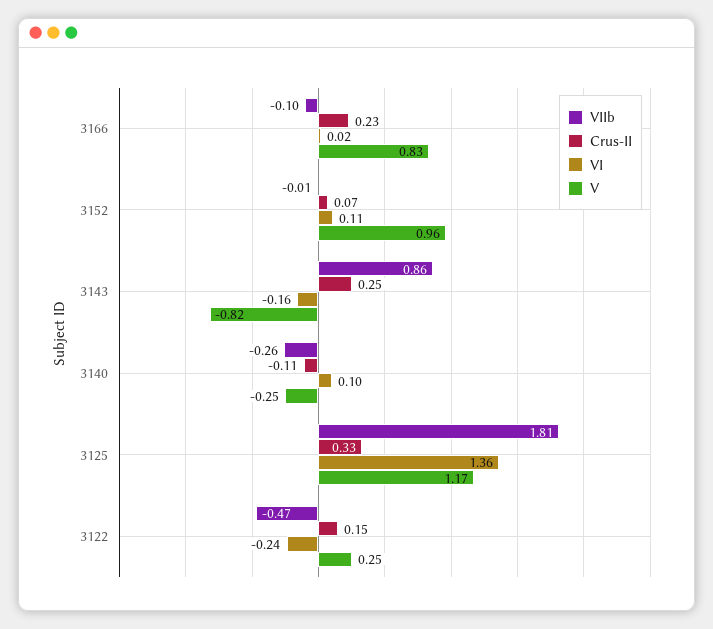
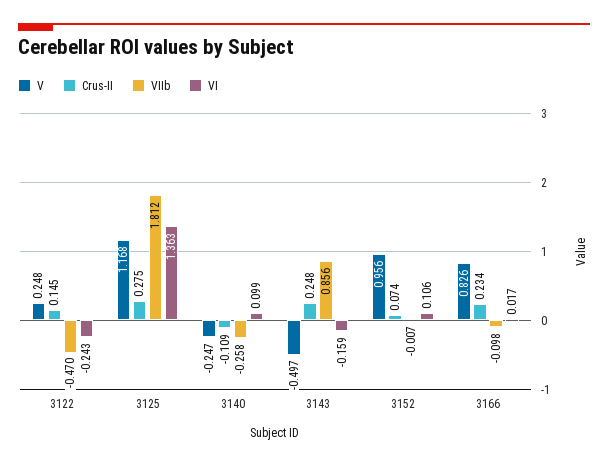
V, 3143: -0.82 -> -0.497
Crus-II, 3125: 0.33 -> 0.275

